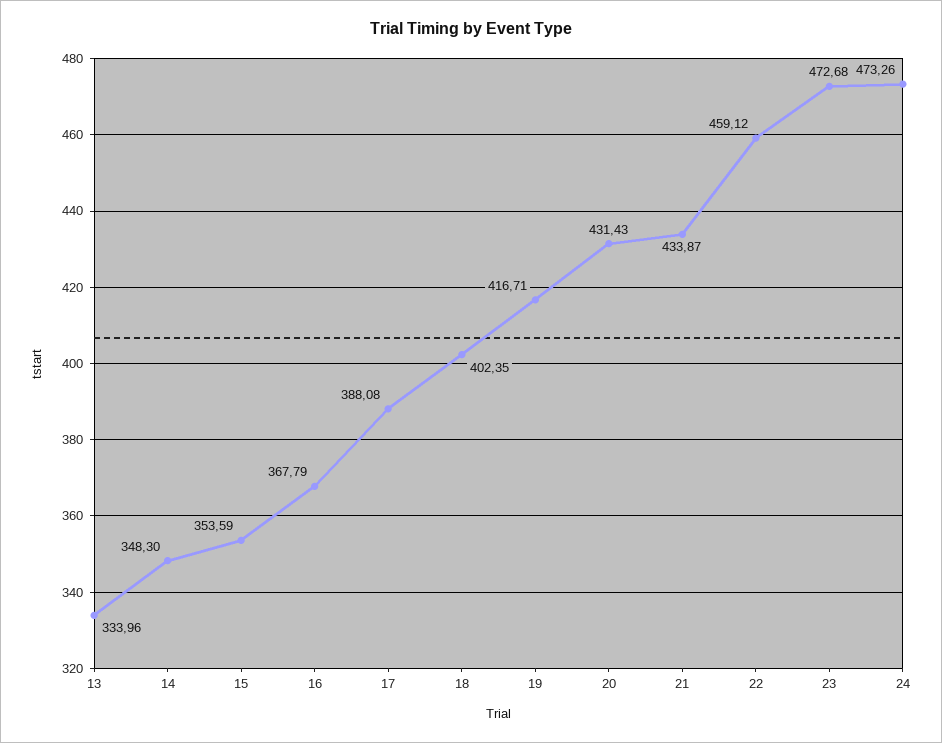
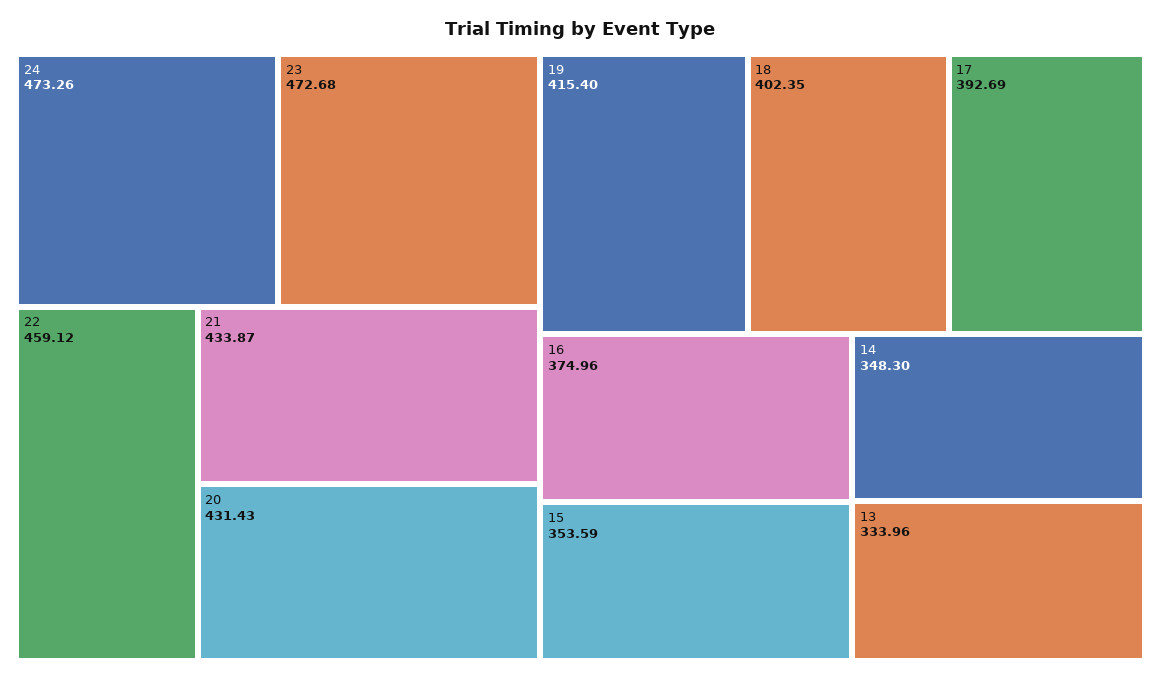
16: 367.79 -> 374.96
17: 388.08 -> 392.69
19: 416.71 -> 415.4

